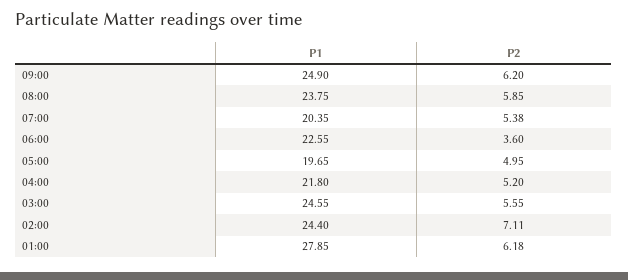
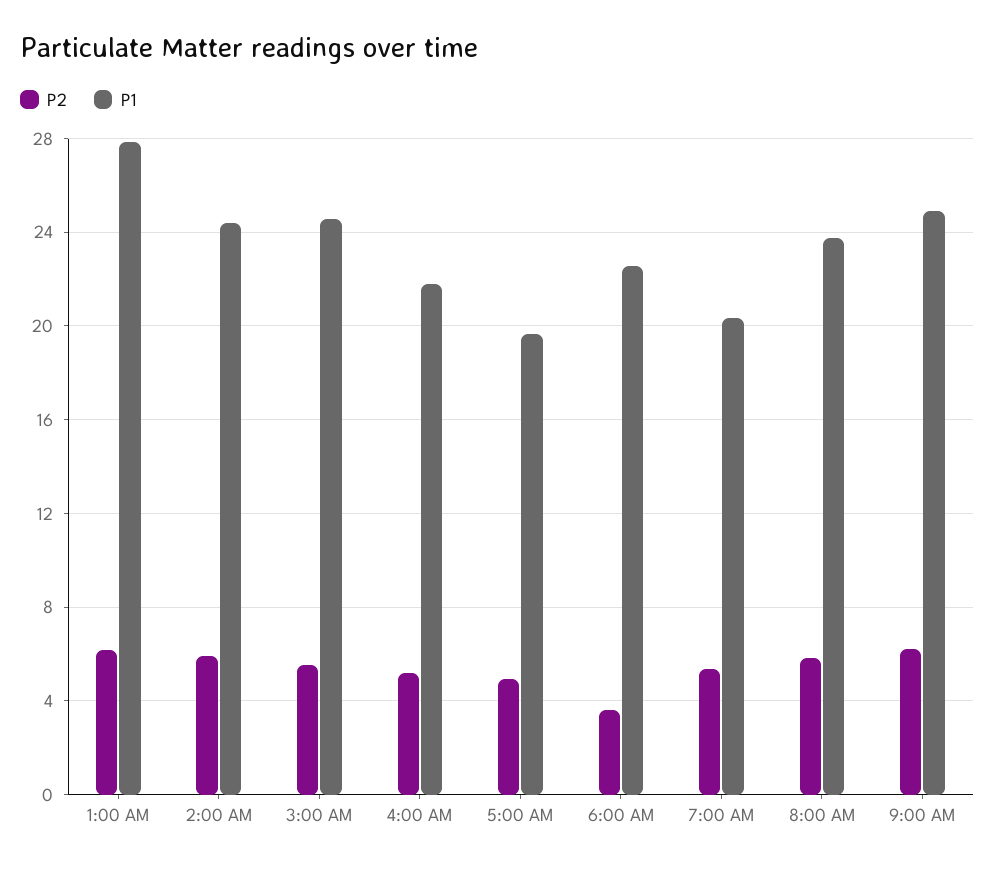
P2, 02:00: 7.11 -> 6

